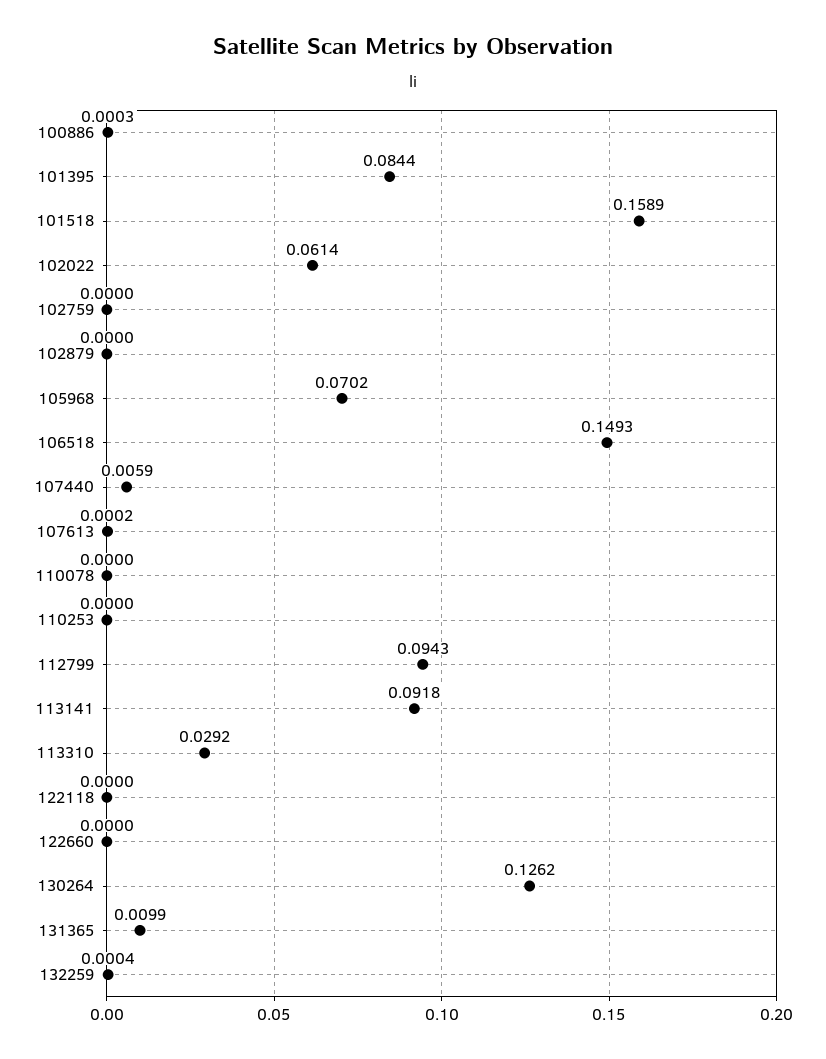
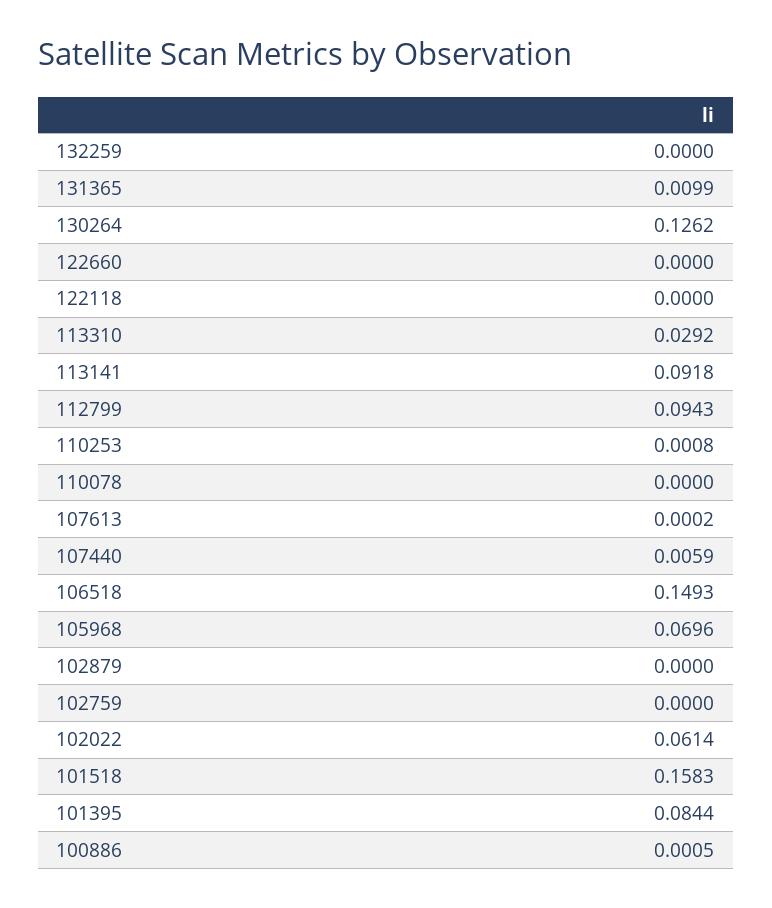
100886: 0.0003 -> 0.0005
101518: 0.1589 -> 0.1583
105968: 0.0702 -> 0.0696
110253: 0 -> 0.0008
132259: 0.0004 -> 0

